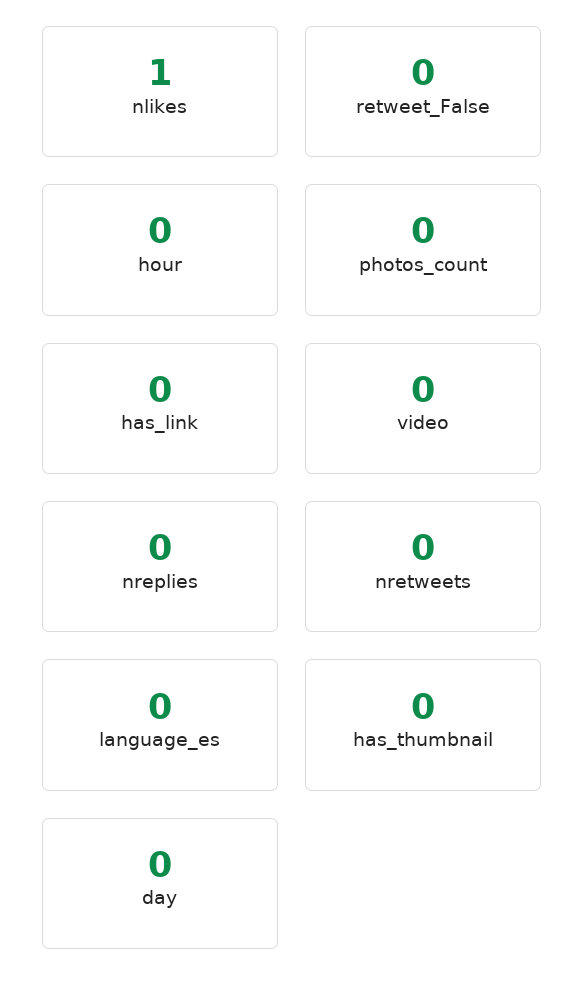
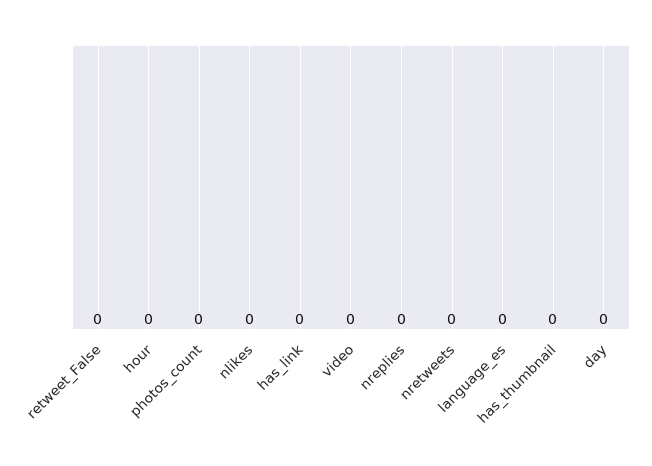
nlikes: 1 -> 0

